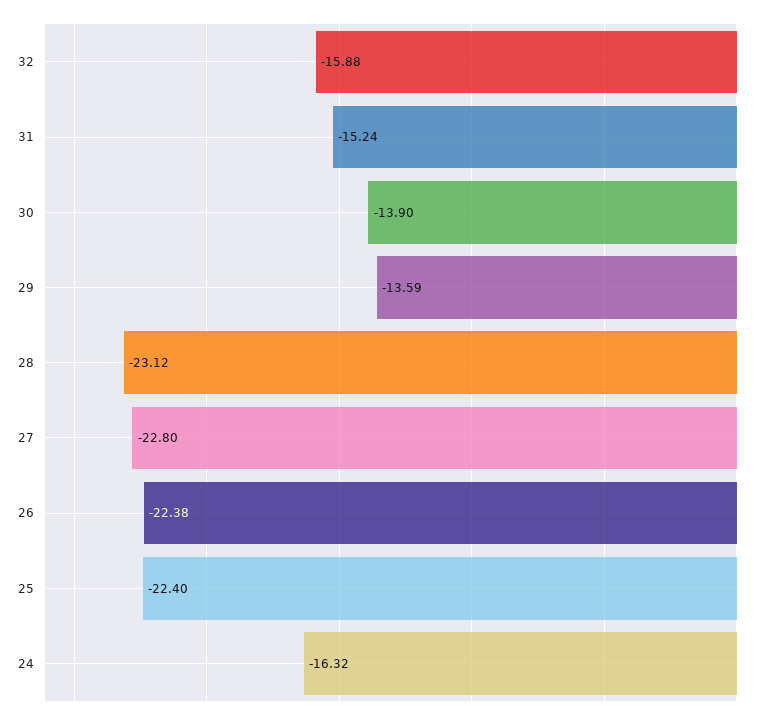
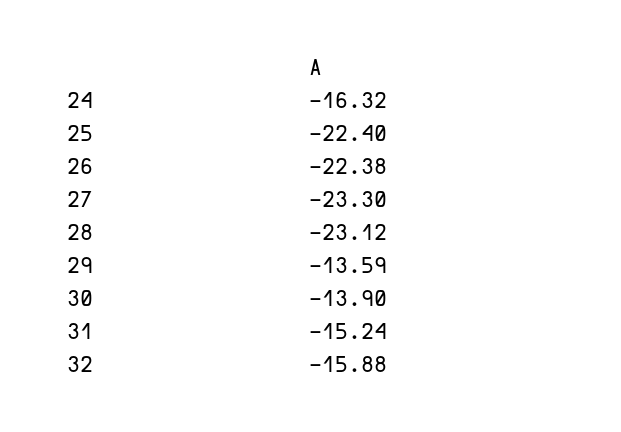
27: -22.8 -> -23.3

